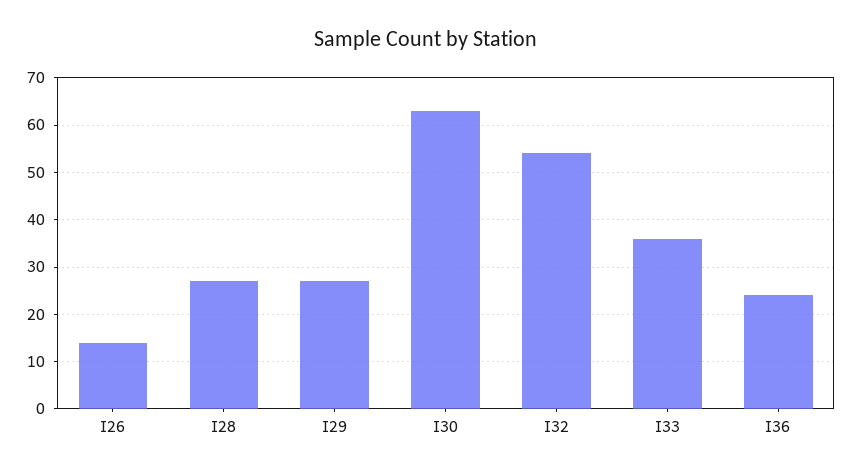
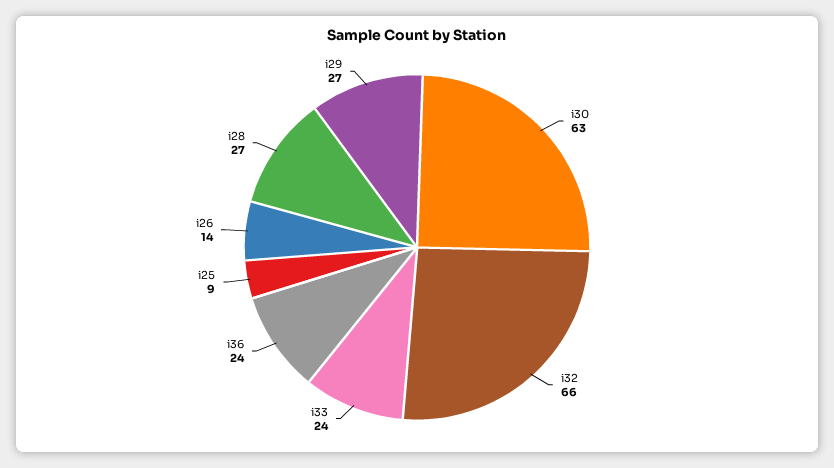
I32: 55 -> 66
I33: 35 -> 24
i25: none -> 9

